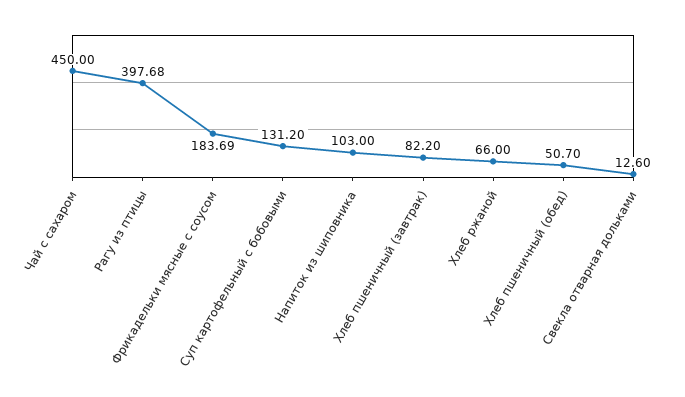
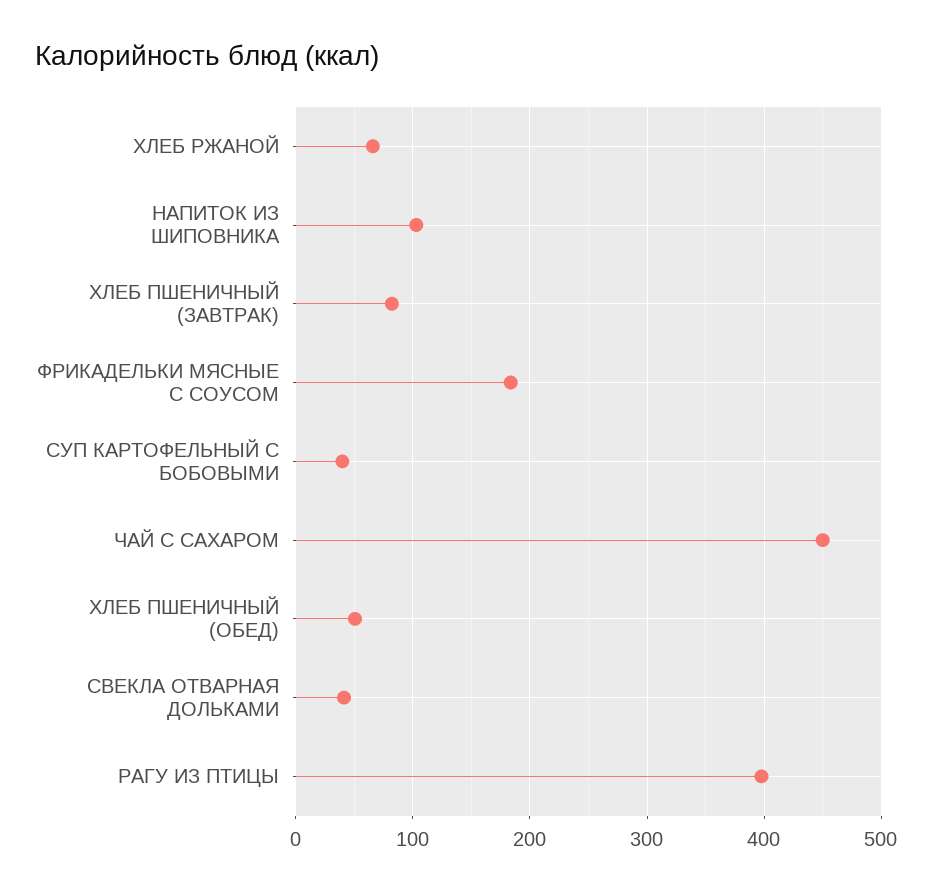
Суп картофельный с бобовыми: 131.2 -> 40
Свекла отварная дольками: 12.6 -> 40

